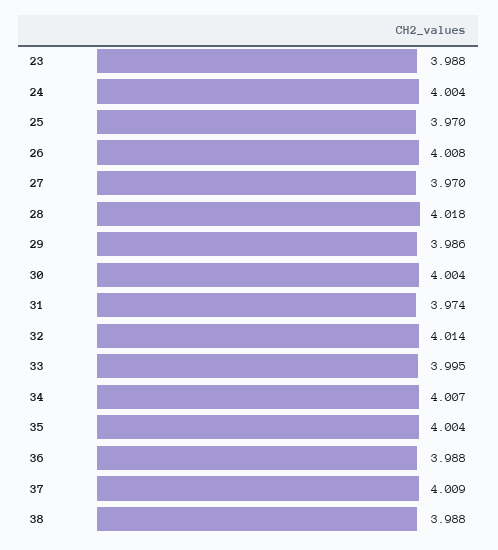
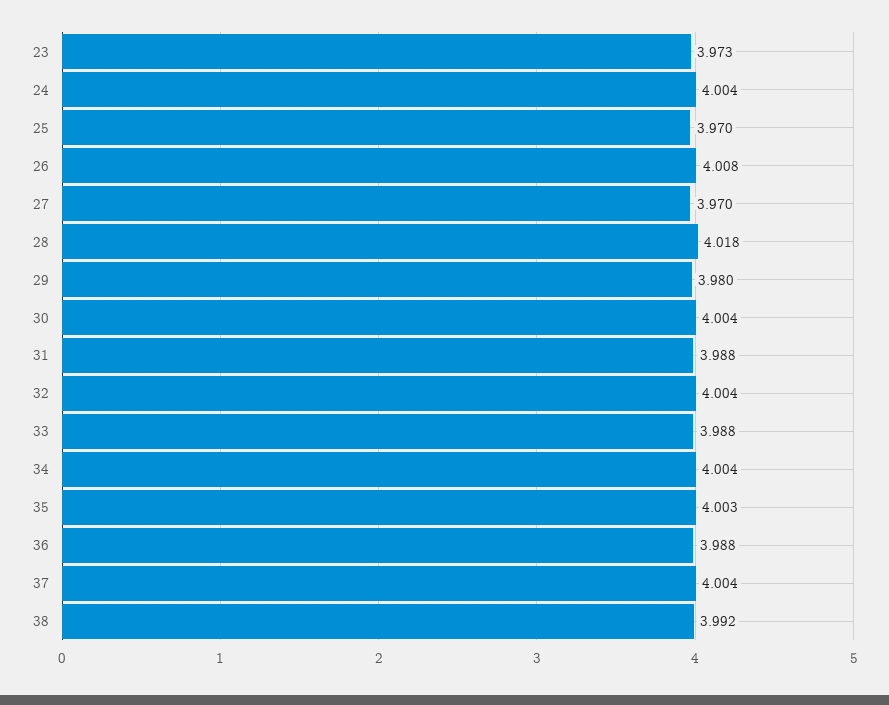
23: 3.988 -> 3.973
29: 3.986 -> 3.98
31: 3.974 -> 3.988
32: 4.014 -> 4.004
33: 3.995 -> 3.988
34: 4.007 -> 4.004
35: 4.004 -> 4.003
37: 4.009 -> 4.004
38: 3.988 -> 3.992

